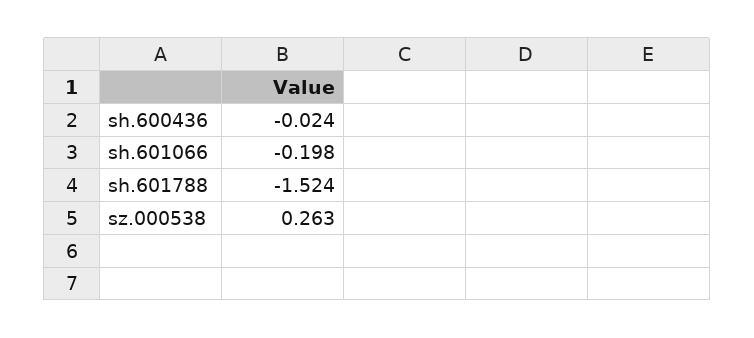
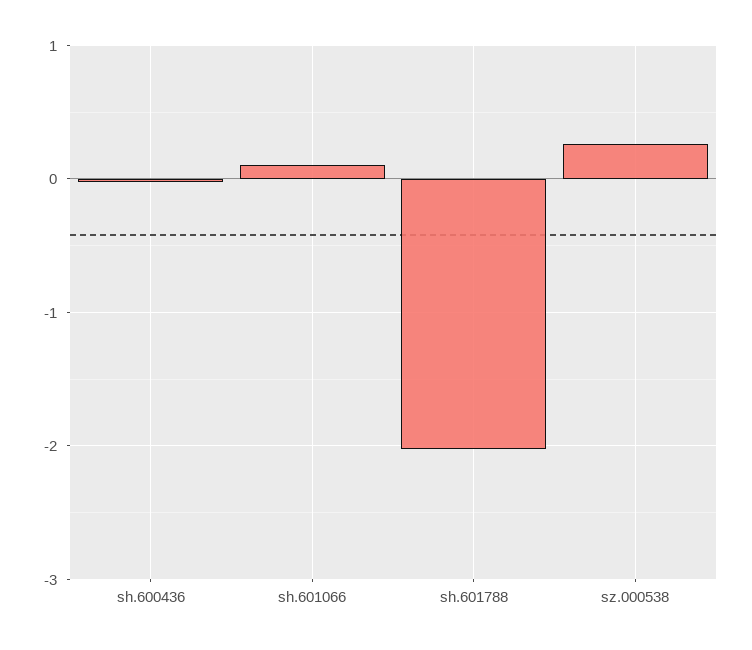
sh.601066: -0.198 -> 0.1
sh.601788: -1.524 -> -2

